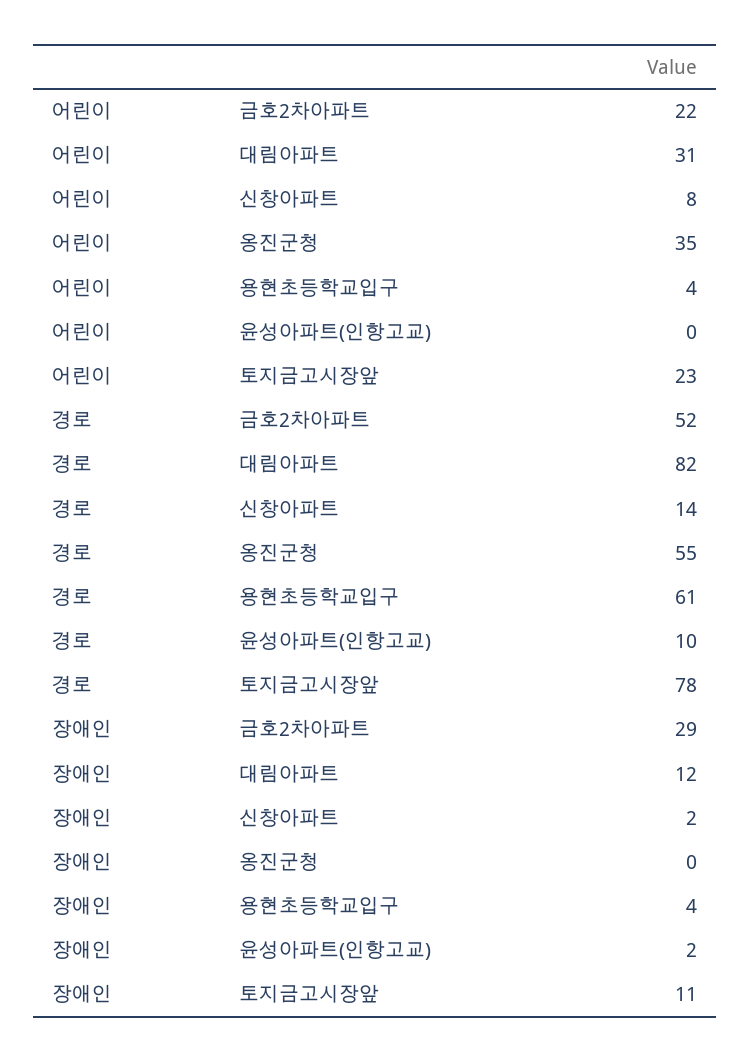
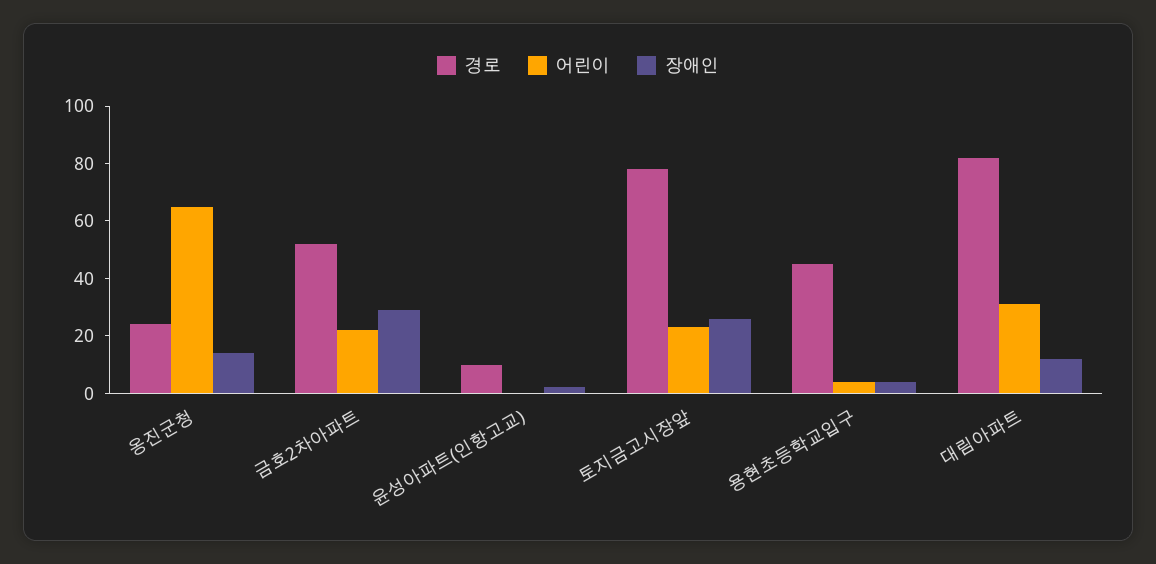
어린이, 신창아파트: 8 -> none
어린이, 옹진군청: 35 -> 65
경로, 신창아파트: 14 -> none
경로, 옹진군청: 55 -> 25
경로, 용현초등학교입구: 61 -> 45
장애인, 신창아파트: 2 -> none
장애인, 옹진군청: 0 -> 15
장애인, 토지금고시장앞: 11 -> 25

